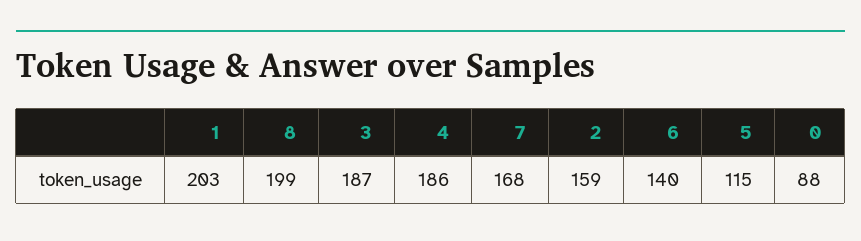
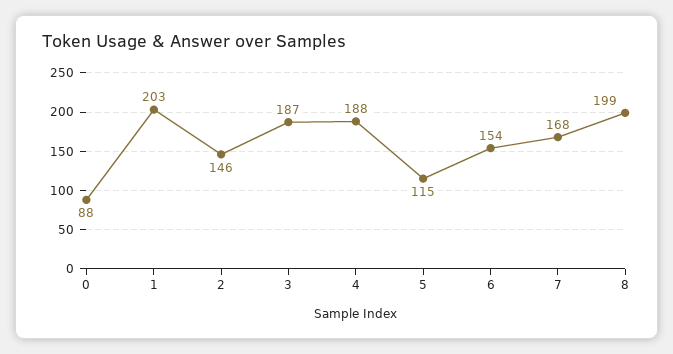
4: 186 -> 188
2: 159 -> 146
6: 140 -> 154

